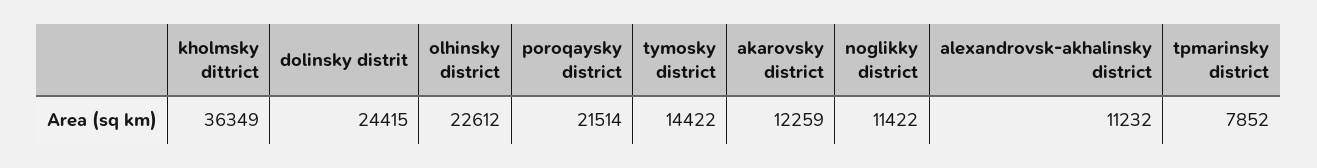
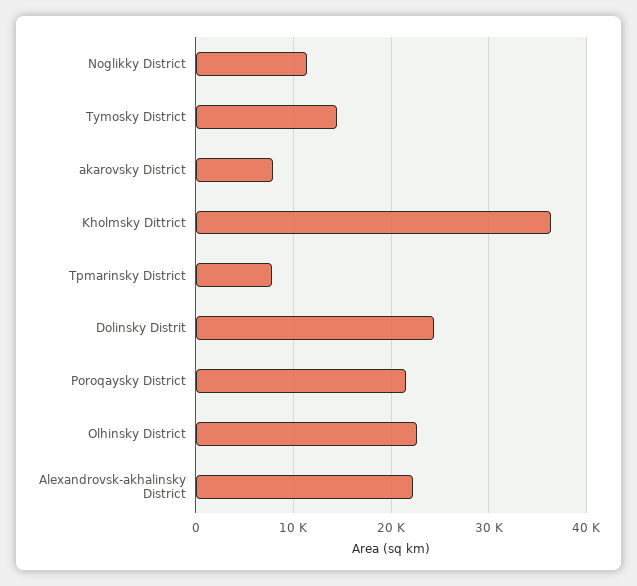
akarovsky district: 12259 -> 8000
alexandrovsk-akhalinsky district: 11232 -> 22000

